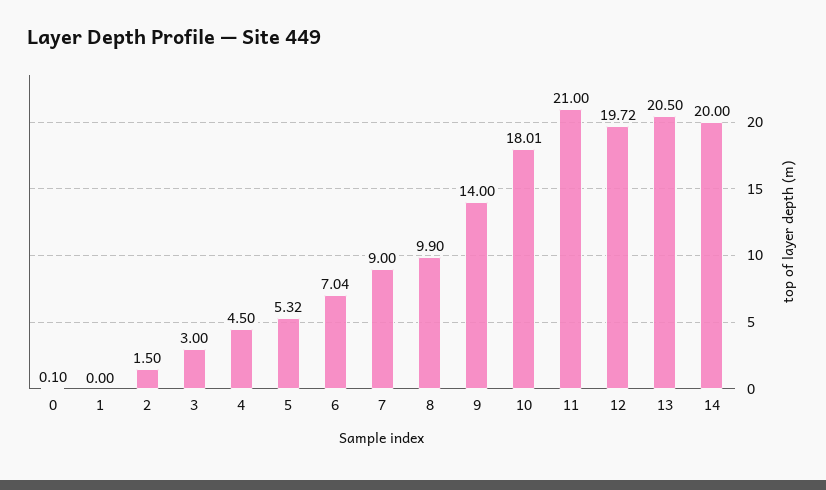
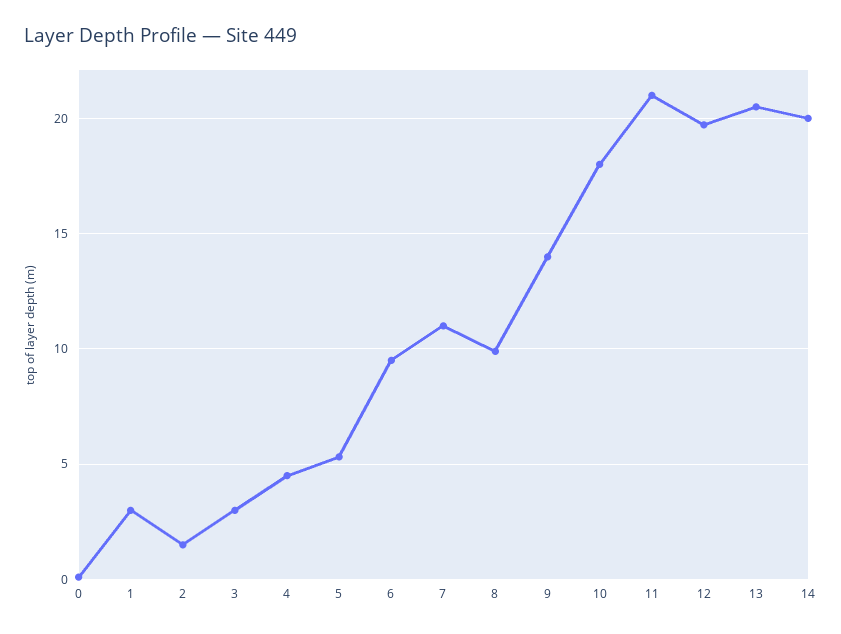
1: 0 -> 3
6: 7.04 -> 9.5
7: 9 -> 11

